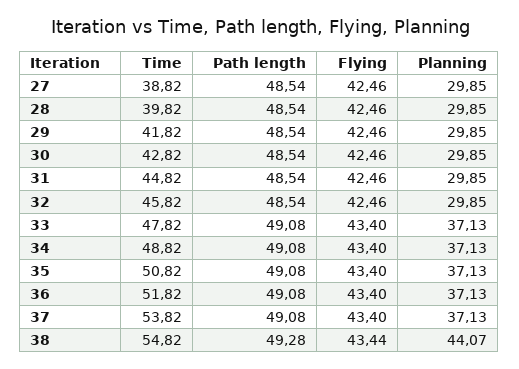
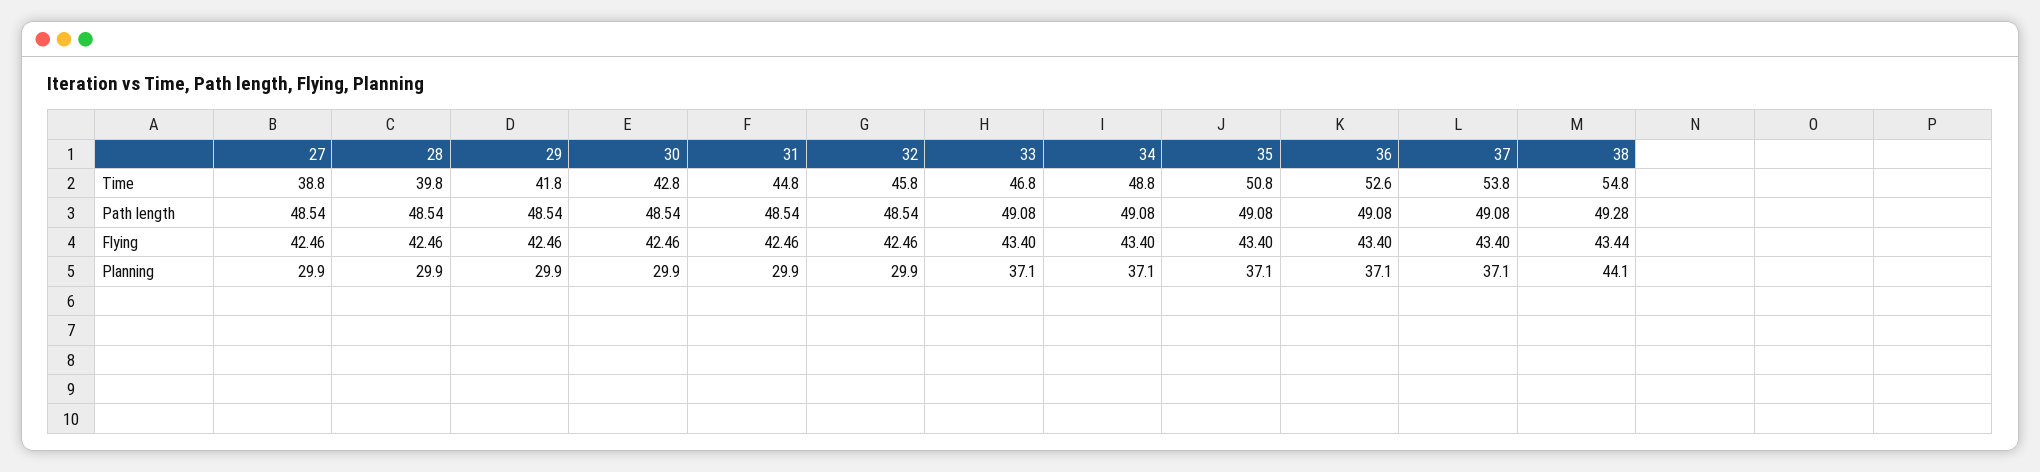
Time, 33: 47.82 -> 46.8
Time, 36: 51.82 -> 52.6

